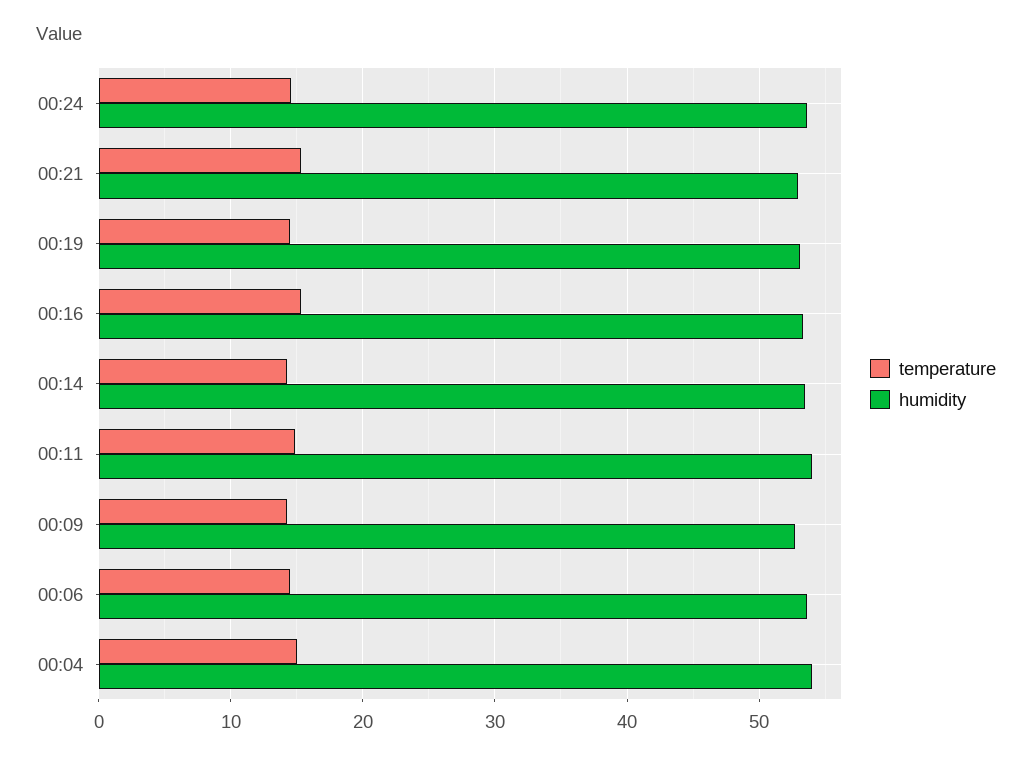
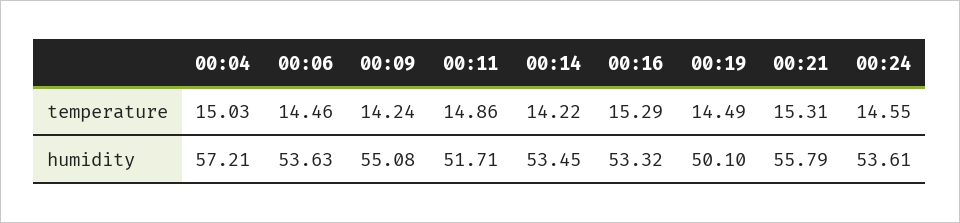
humidity, 00:21: 53 -> 55.79
humidity, 00:19: 53 -> 50.1
humidity, 00:11: 54 -> 51.71
humidity, 00:09: 53 -> 55.08
humidity, 00:04: 54 -> 57.21

